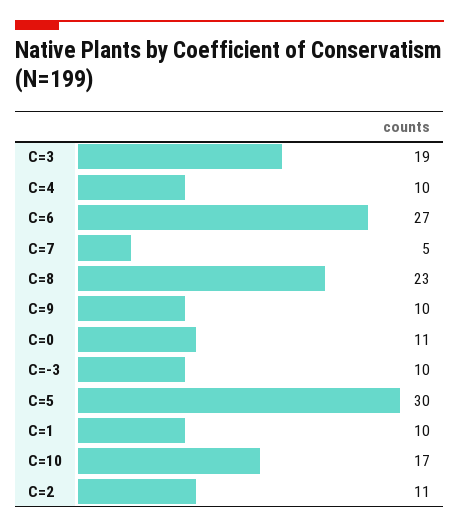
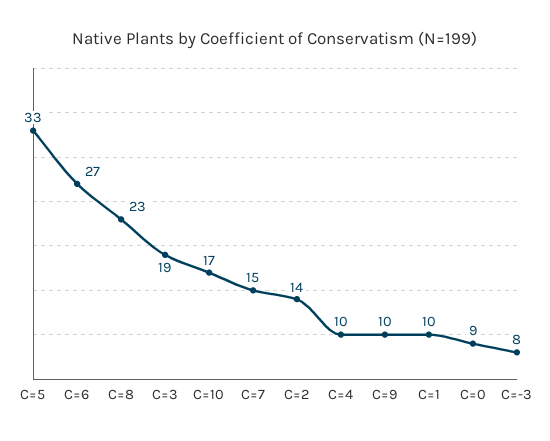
C=7: 5 -> 15
C=0: 11 -> 9
C=-3: 10 -> 8
C=5: 30 -> 33
C=2: 11 -> 14

